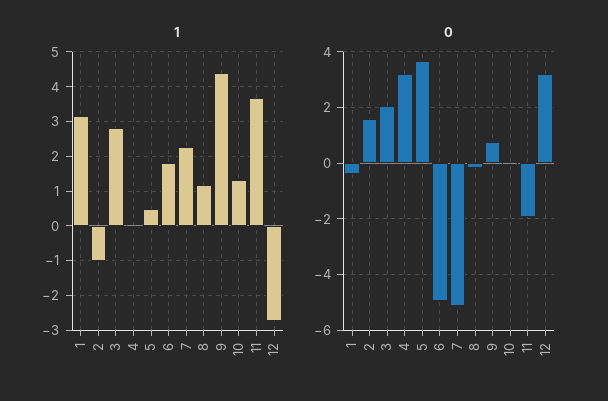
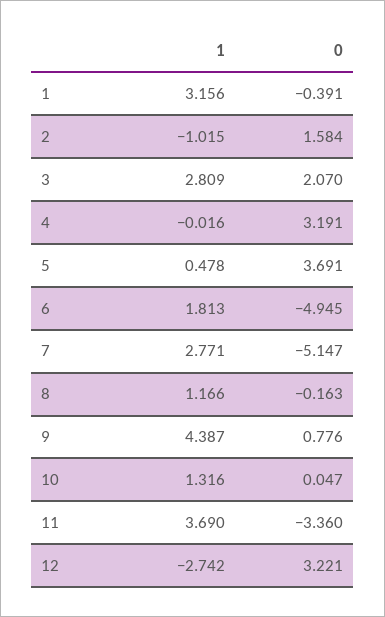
1, 7: 2.2 -> 2.771
0, 11: -2 -> -3.36

